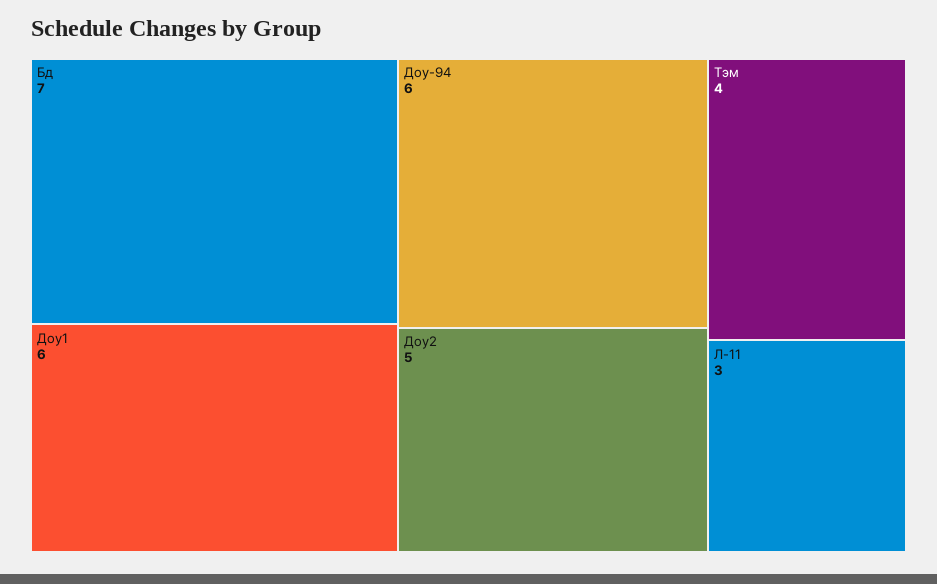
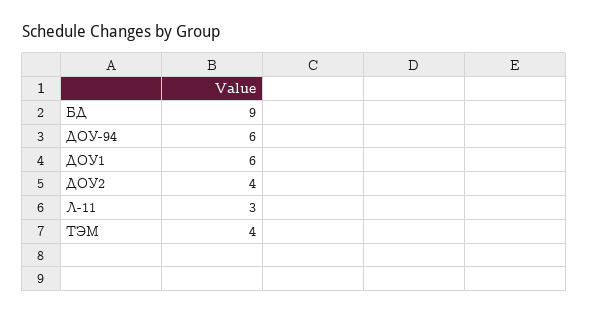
Бд: 7 -> 9
Доу2: 5 -> 4

